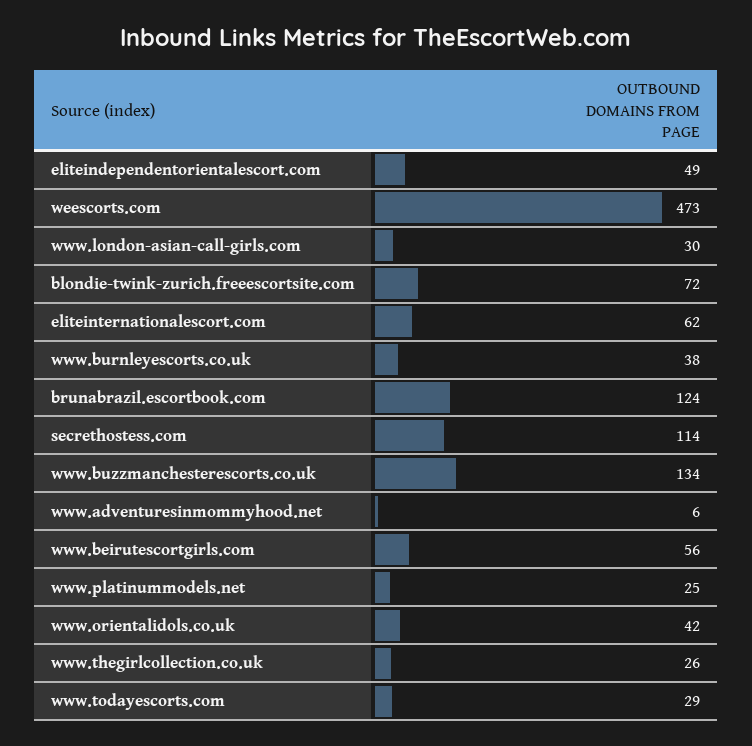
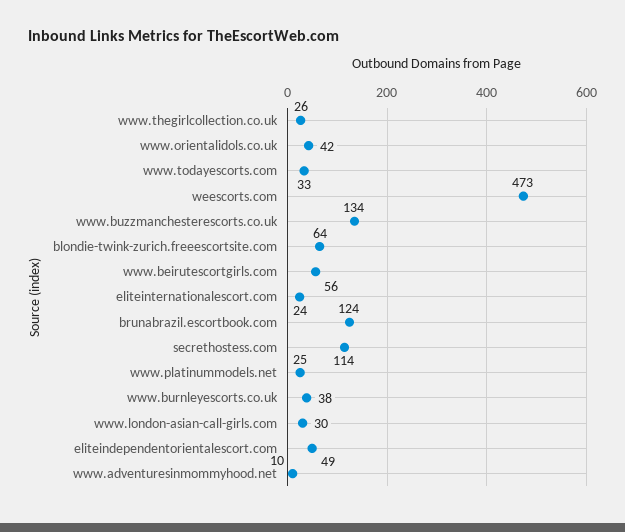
blondie-twink-zurich.freeescortsite.com: 72 -> 64
eliteinternationalescort.com: 62 -> 24
www.adventuresinmommyhood.net: 6 -> 10
www.todayescorts.com: 29 -> 33

